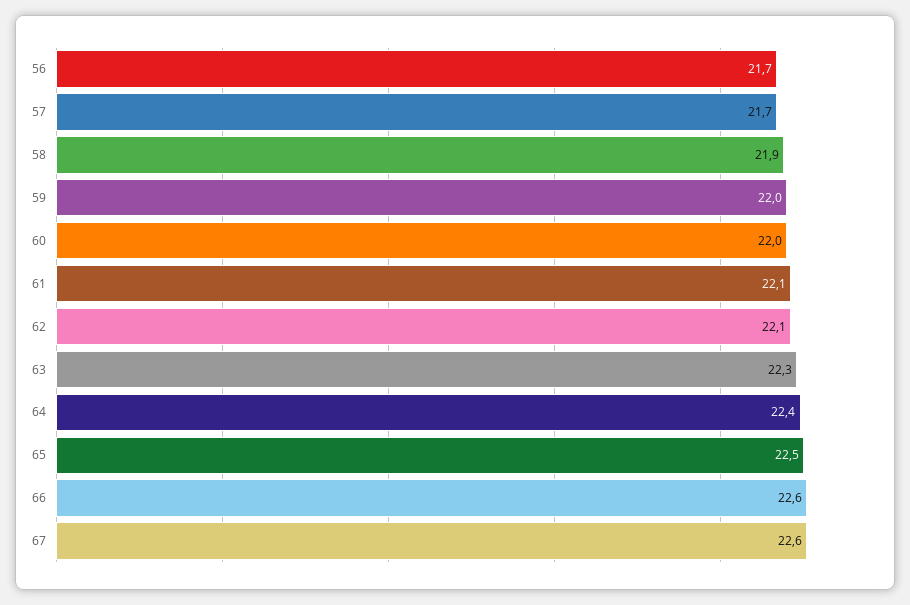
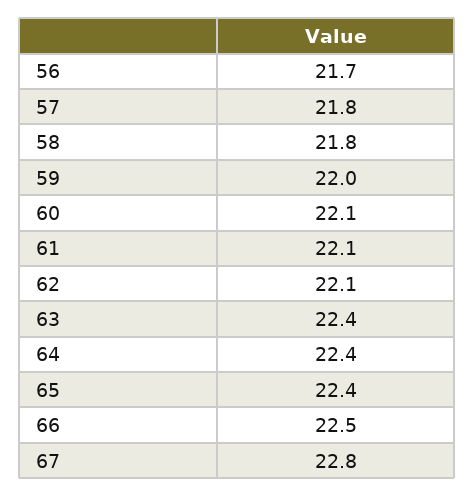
57: 21.7 -> 21.8
58: 21.9 -> 21.8
60: 22 -> 22.1
63: 22.3 -> 22.4
65: 22.5 -> 22.4
66: 22.6 -> 22.5
67: 22.6 -> 22.8

